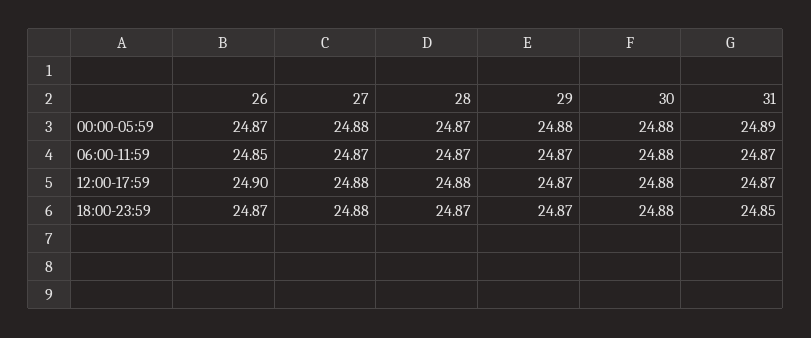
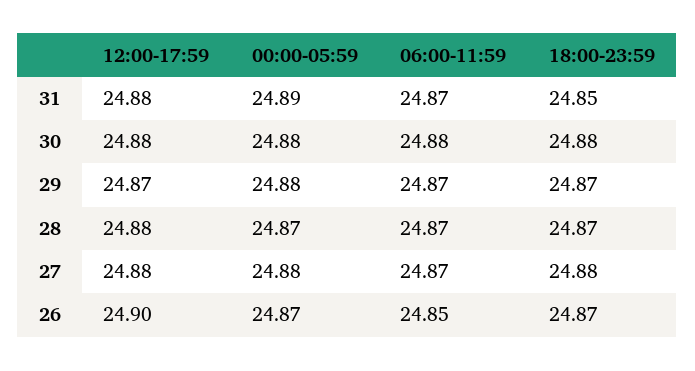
31, 12:00-17:59: 24.87 -> 24.88

